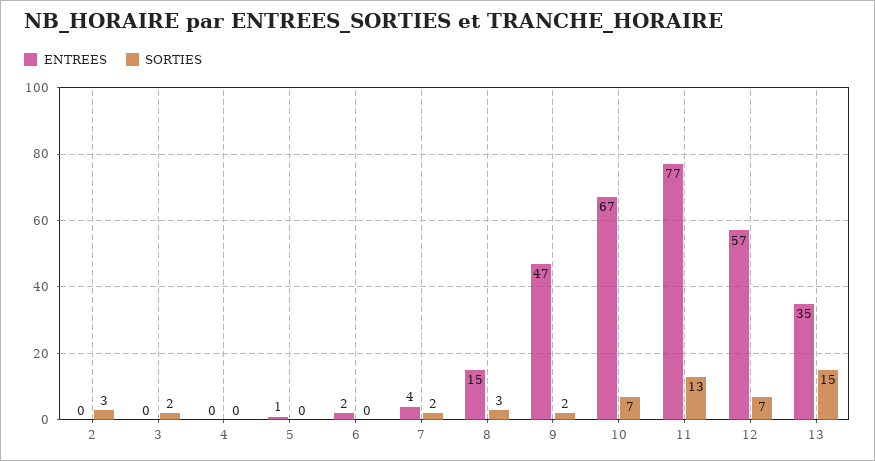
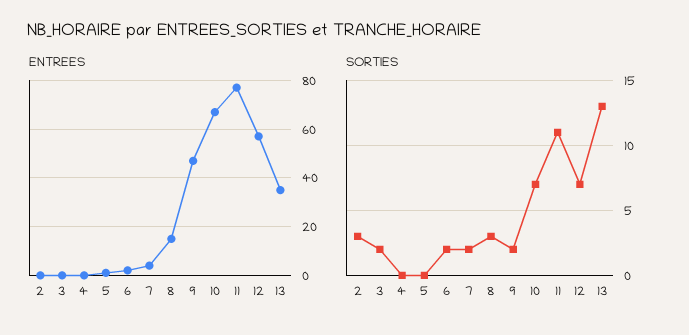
SORTIES, 6: 0 -> 2
SORTIES, 11: 13 -> 11
SORTIES, 13: 15 -> 13

